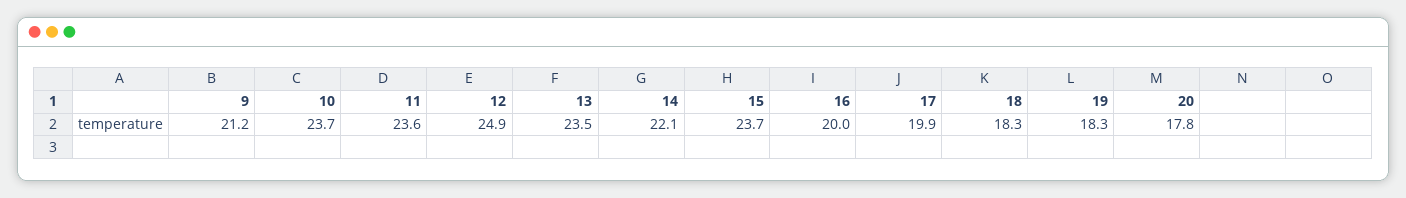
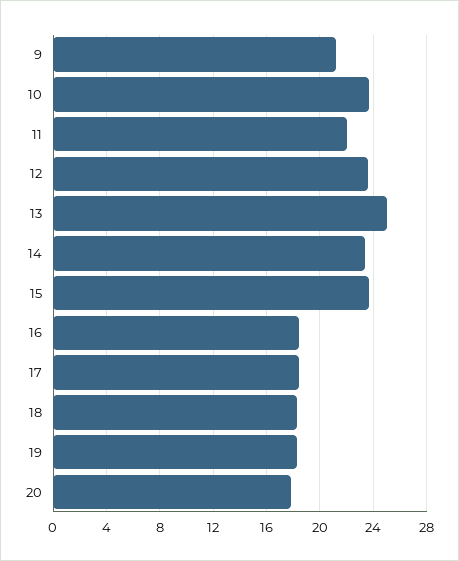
11: 23.6 -> 22
12: 24.9 -> 23.5
13: 23.5 -> 25
14: 22.1 -> 23.5
16: 20 -> 18.5
17: 19.9 -> 18.5

